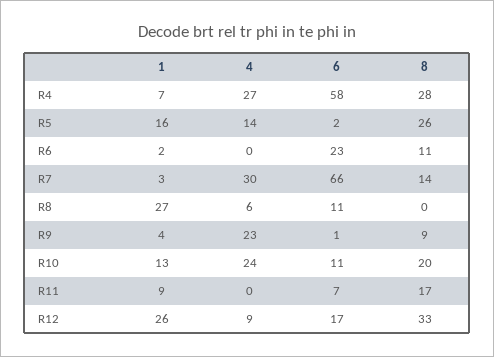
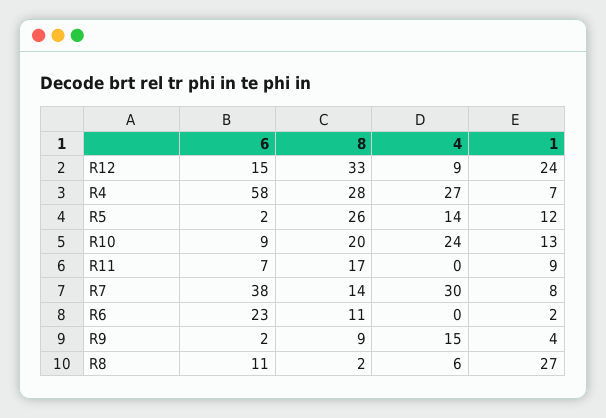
1, R5: 16 -> 12
1, R7: 3 -> 8
6, R7: 66 -> 38
8, R8: 0 -> 2
4, R9: 23 -> 15
6, R9: 1 -> 2
6, R10: 11 -> 9
1, R12: 26 -> 24
6, R12: 17 -> 15

